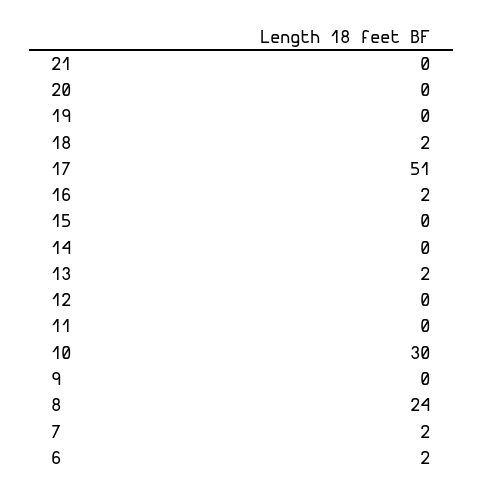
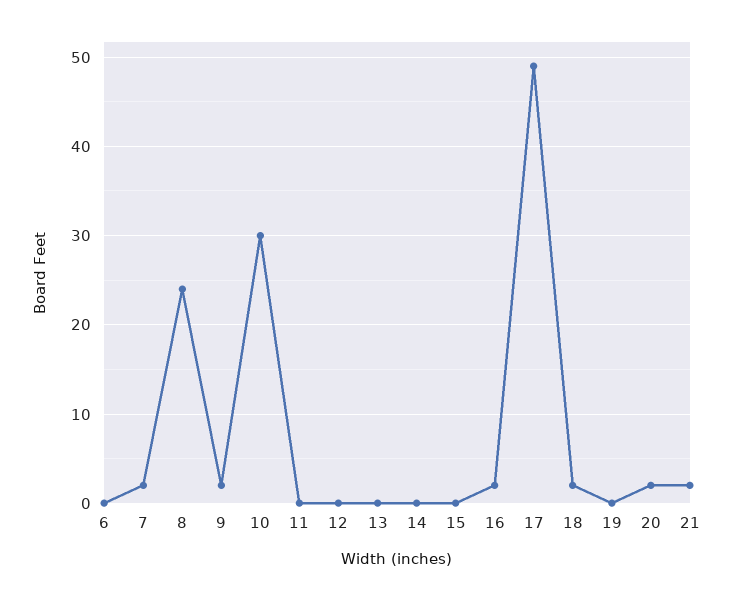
21: 0 -> 2
20: 0 -> 2
17: 51 -> 49
13: 2 -> 0
9: 0 -> 2
6: 2 -> 0

